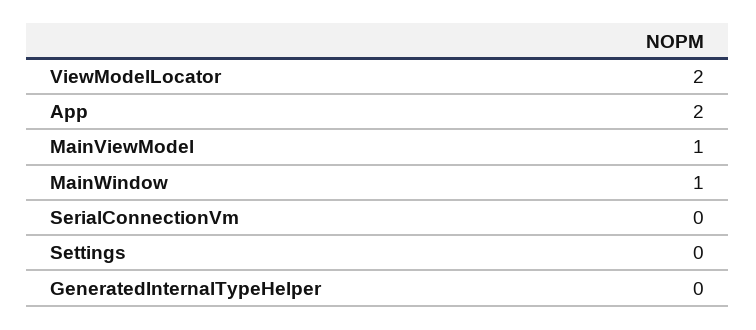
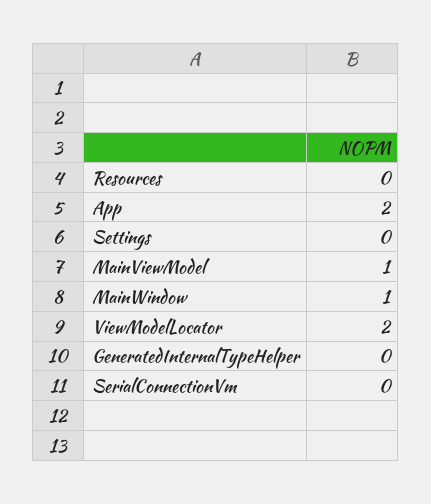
Resources: none -> 0

